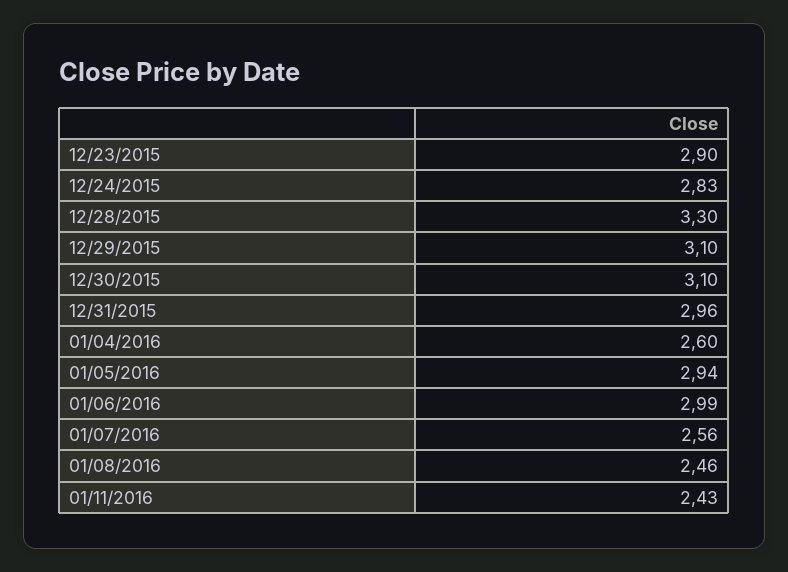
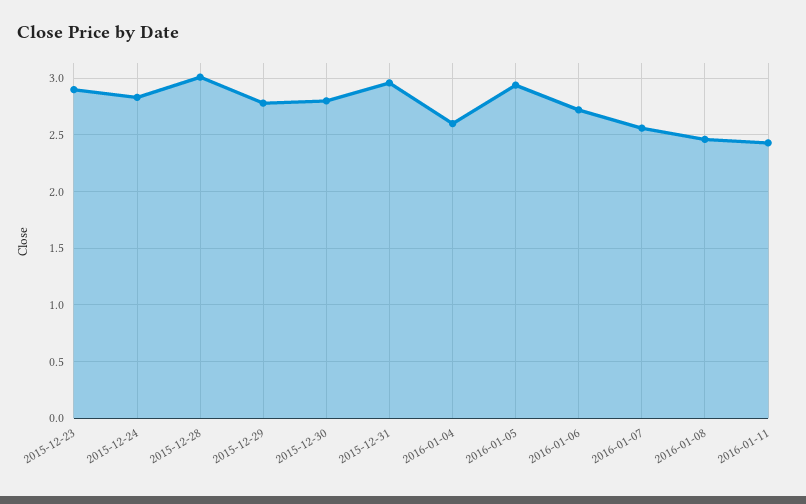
12/28/2015: 3.3 -> 3
12/29/2015: 3.1 -> 2.8
12/30/2015: 3.1 -> 2.8
01/06/2016: 2.99 -> 2.7

